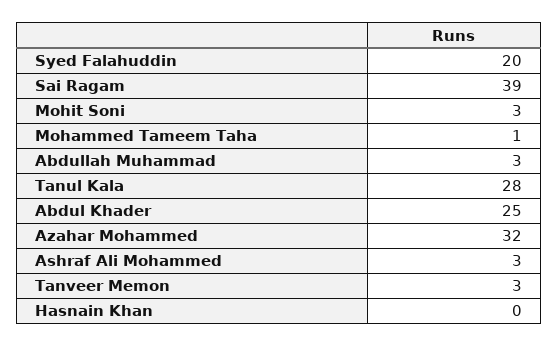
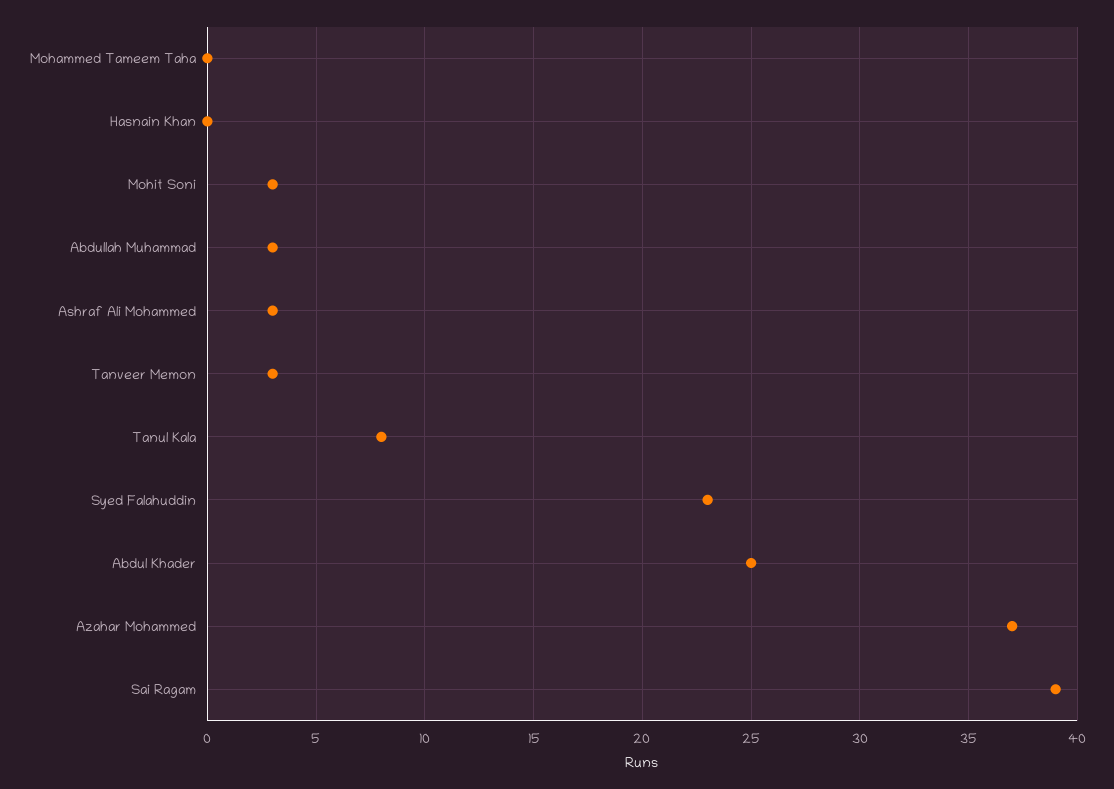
Syed Falahuddin: 20 -> 23
Mohammed Tameem Taha: 1 -> 0
Tanul Kala: 28 -> 8
Azahar Mohammed: 32 -> 37

